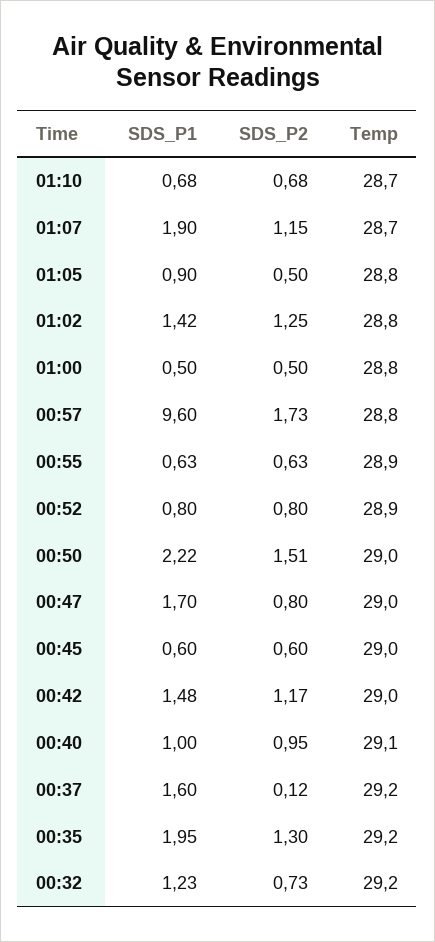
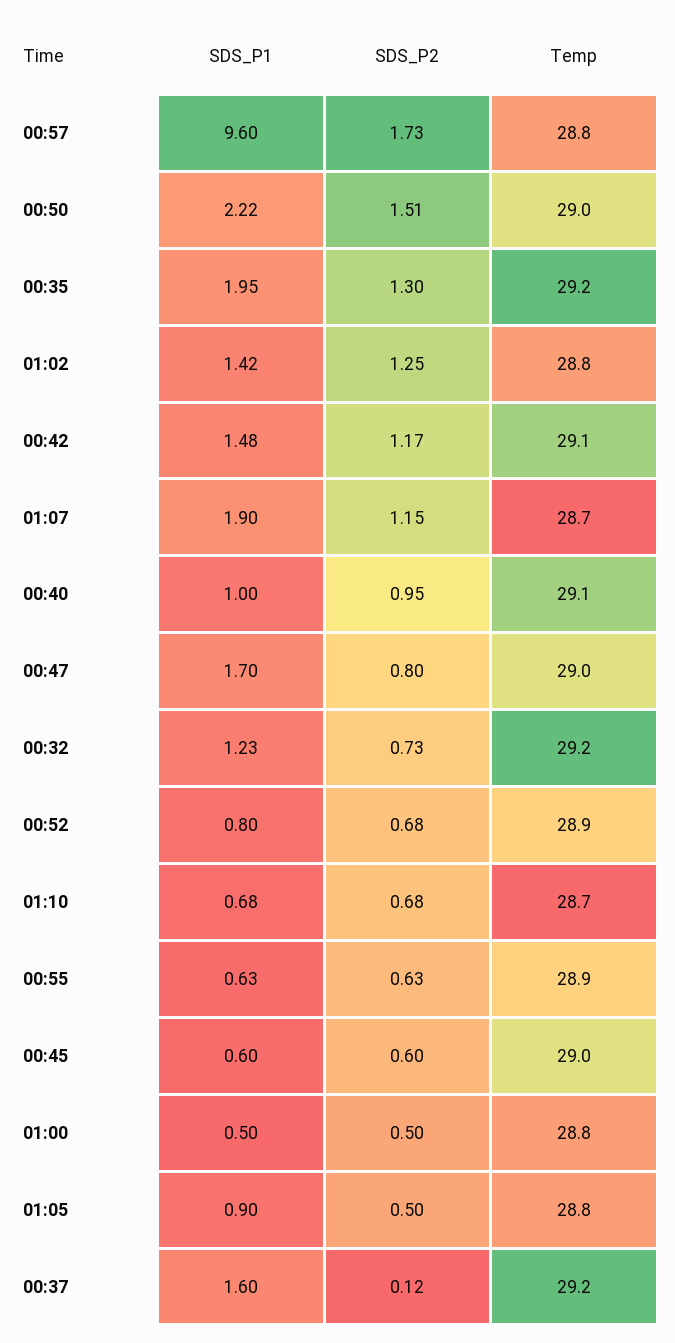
SDS_P2, 00:52: 0.8 -> 0.68
Temp, 00:42: 29 -> 29.1

